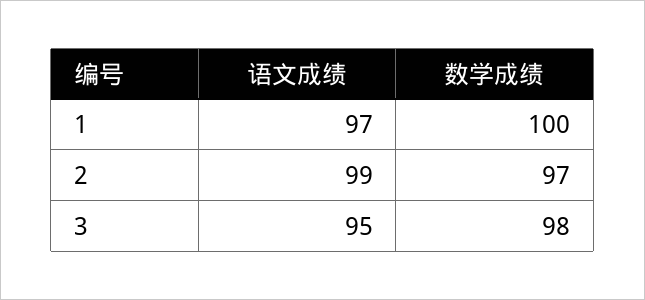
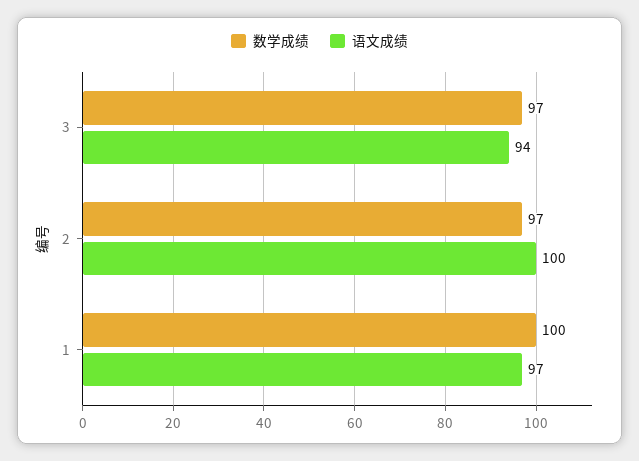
语文成绩, 2: 99 -> 100
语文成绩, 3: 95 -> 94
数学成绩, 3: 98 -> 97

